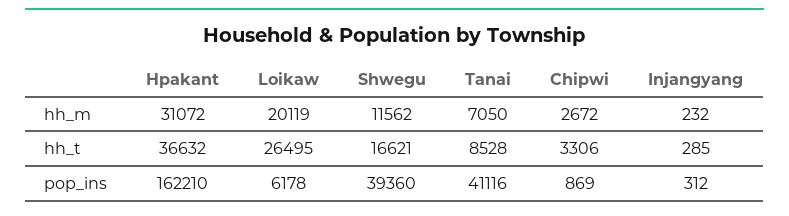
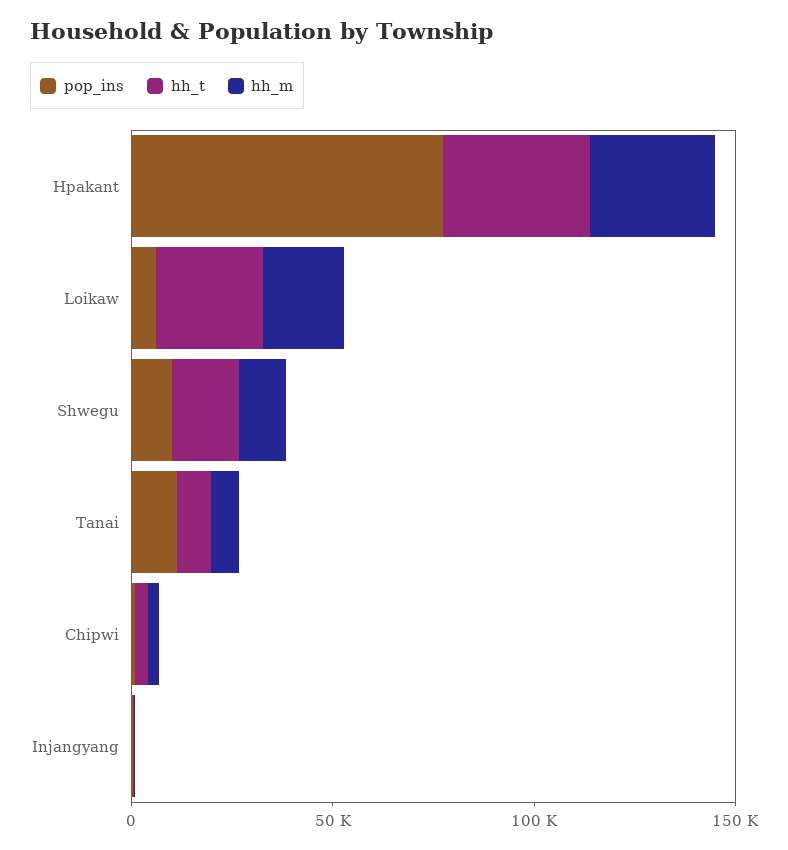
pop_ins, Hpakant: 162210 -> 80000
pop_ins, Shwegu: 39360 -> 10000
pop_ins, Tanai: 41116 -> 10000

